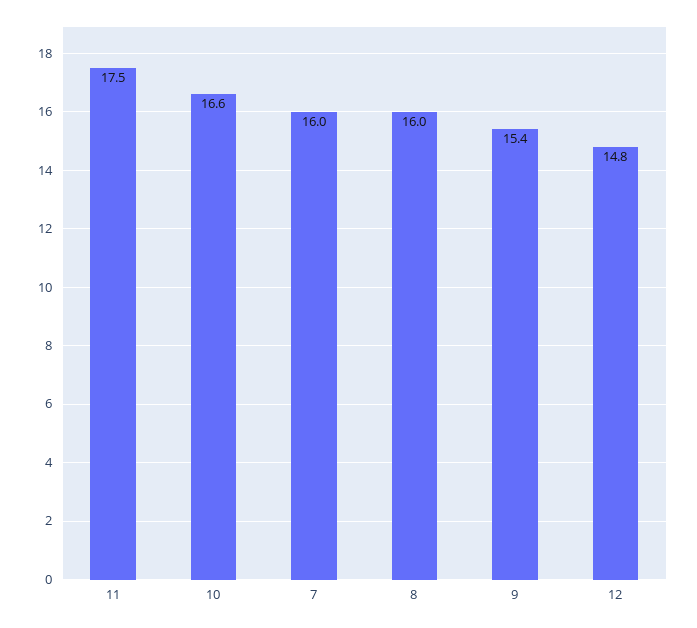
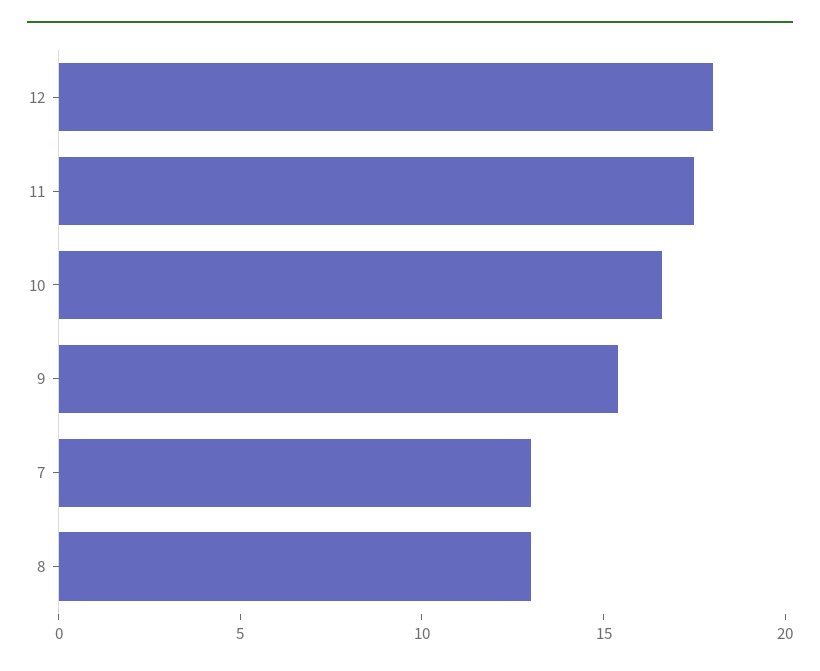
7: 16 -> 13
8: 16 -> 13
12: 14.8 -> 18

